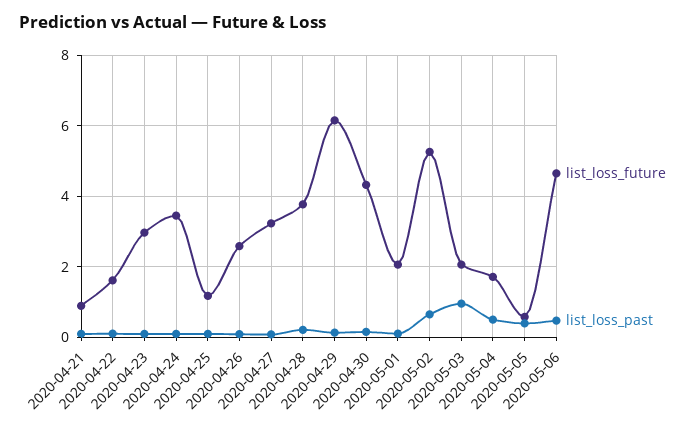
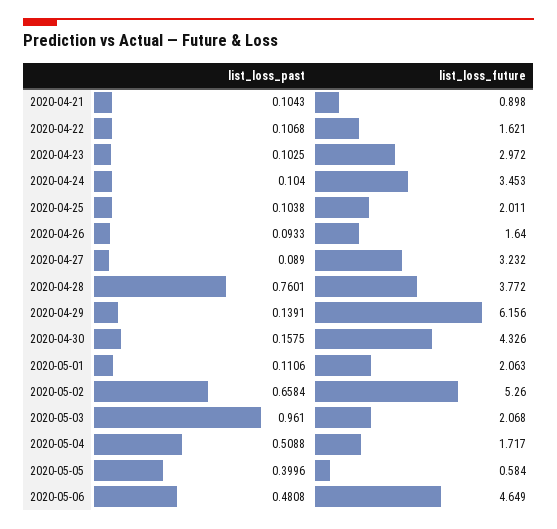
list_loss_future, 2020-04-25: 1.2 -> 2.011
list_loss_future, 2020-04-26: 2.6 -> 1.64
list_loss_past, 2020-04-28: 0.2 -> 0.7601

